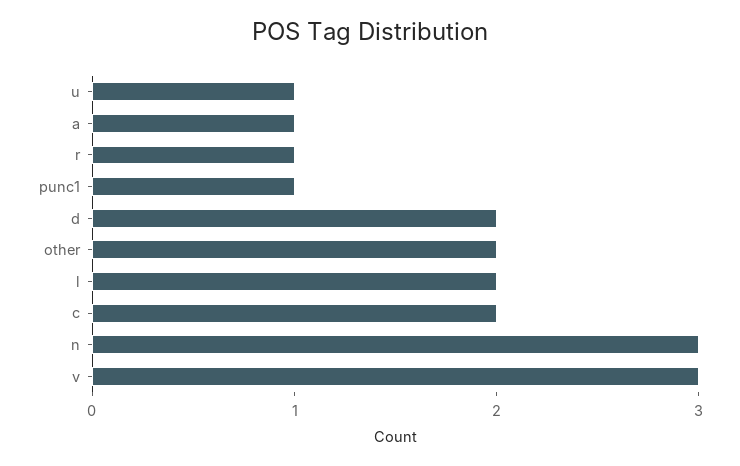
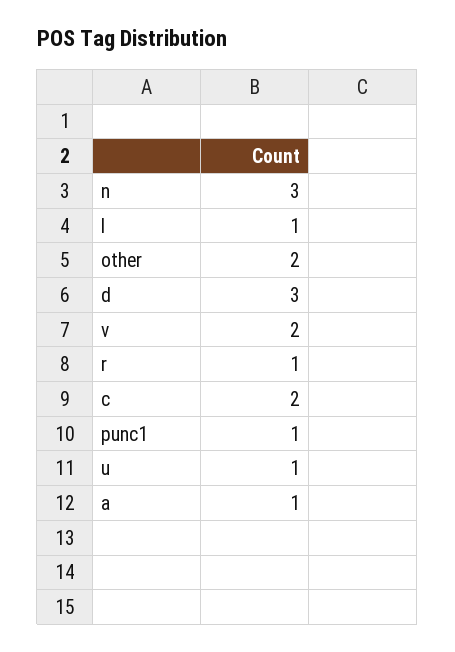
d: 2 -> 3
l: 2 -> 1
v: 3 -> 2

